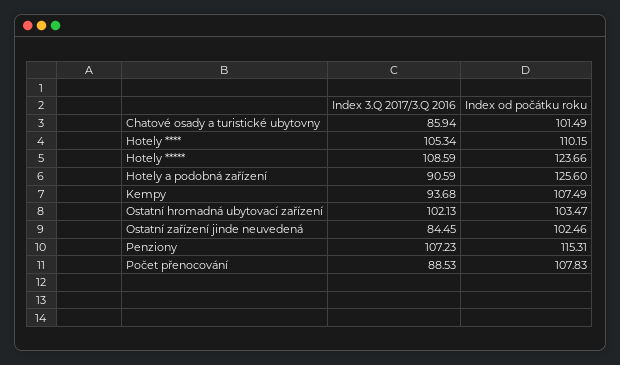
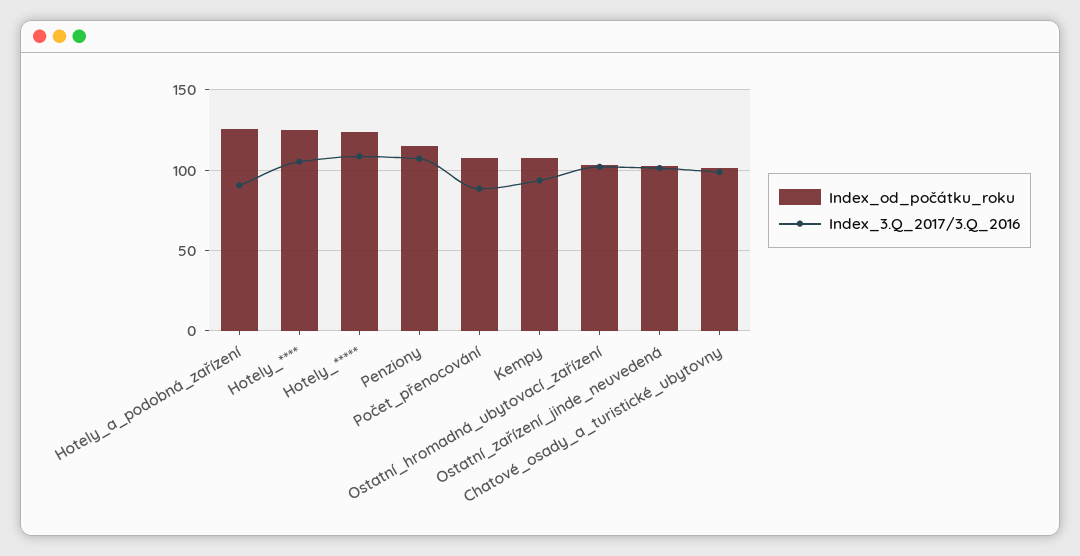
Index 3.Q 2017/3.Q 2016, Chatové osady a turistické ubytovny: 85.94 -> 100
Index od počátku roku, Hotely ****: 110.15 -> 125
Index 3.Q 2017/3.Q 2016, Ostatní zařízení jinde neuvedená: 84.45 -> 100

